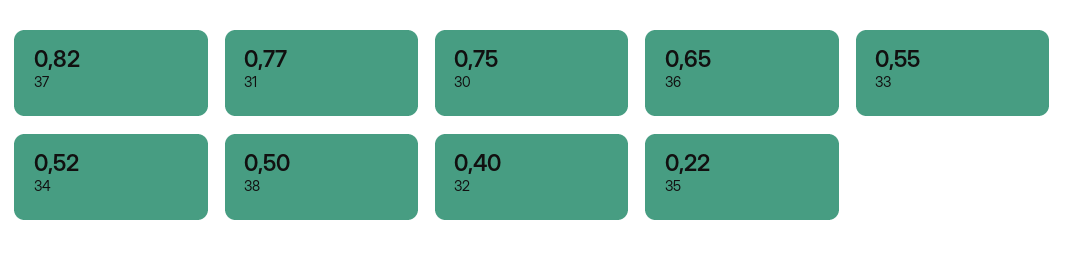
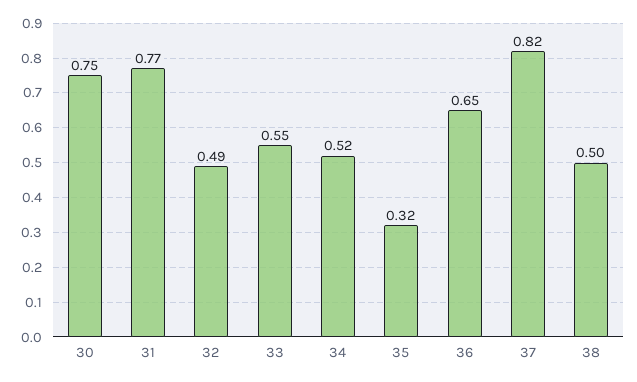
32: 0.4 -> 0.49
35: 0.22 -> 0.32

